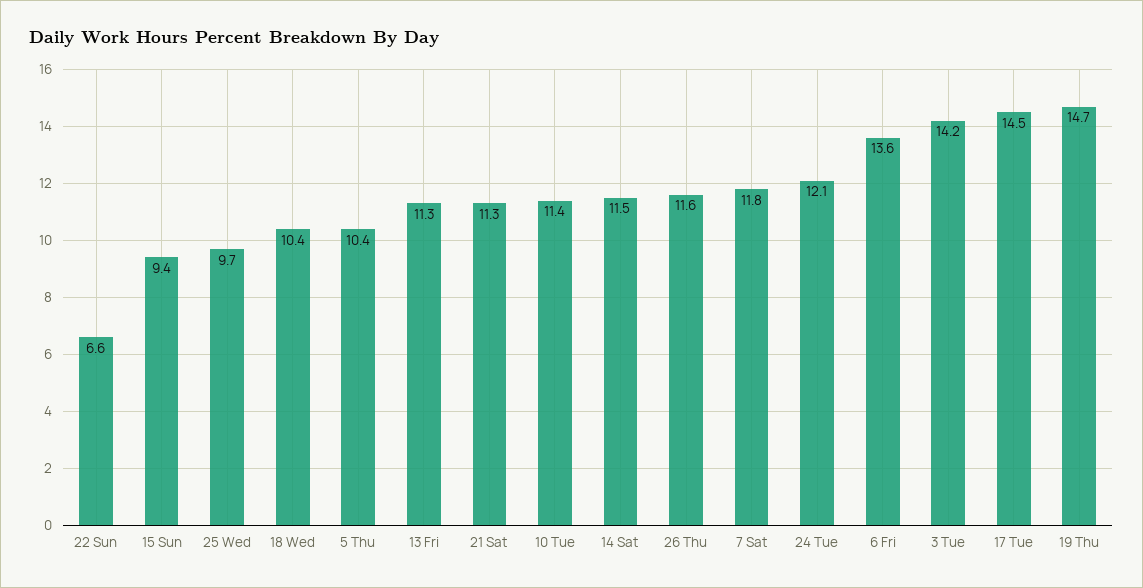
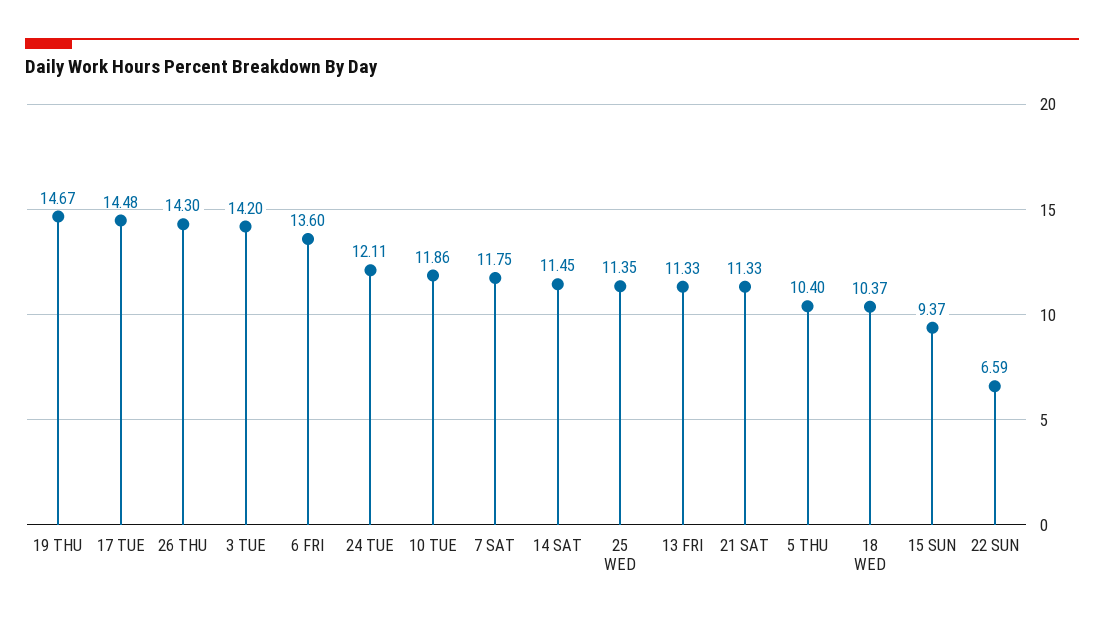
25 Wed: 9.7 -> 11.35
10 Tue: 11.4 -> 11.86
26 Thu: 11.6 -> 14.3

